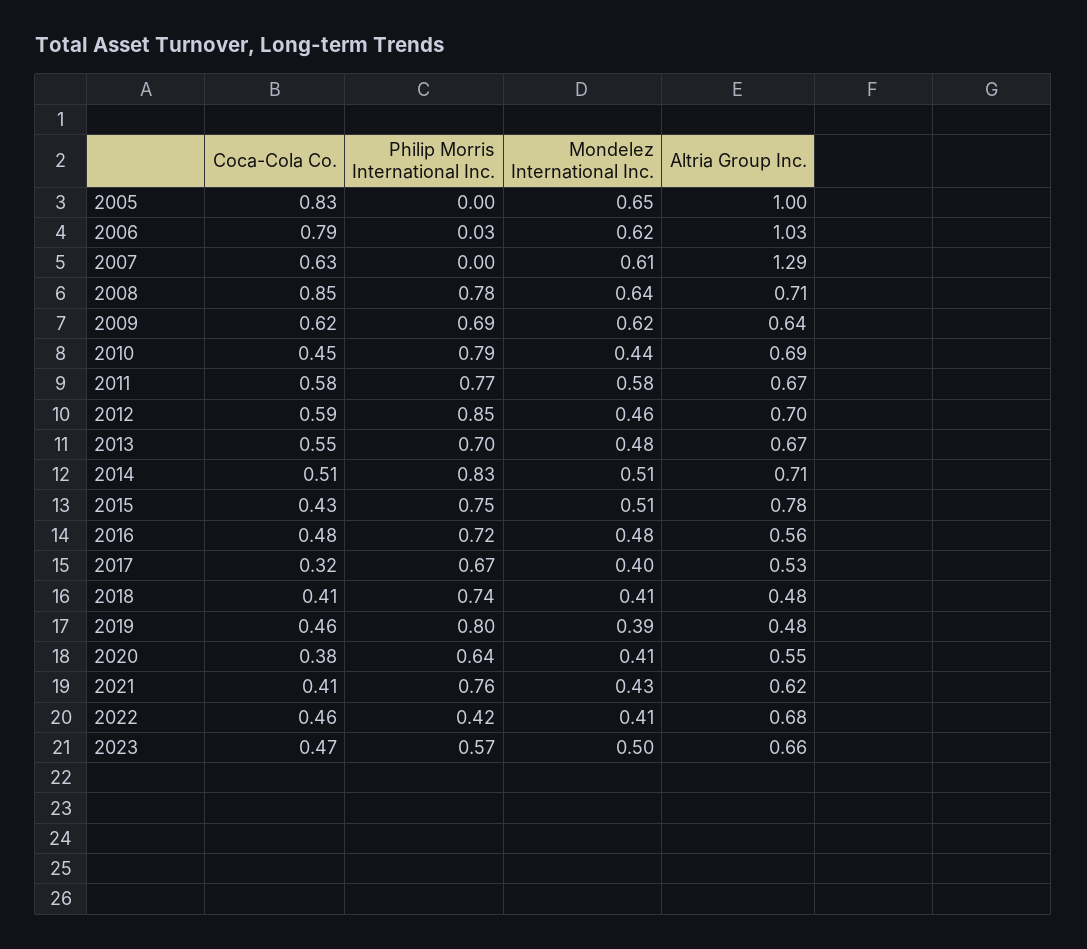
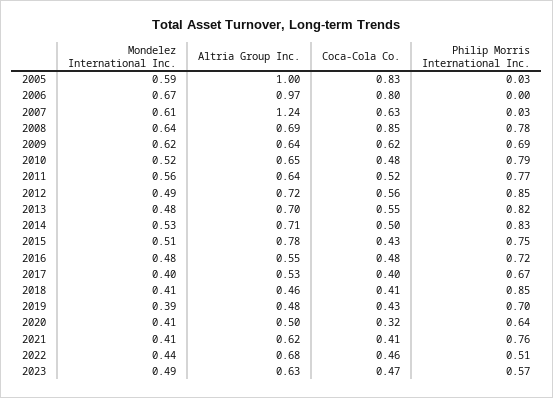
Philip Morris International Inc., 2005: 0 -> 0.03
Mondelez International Inc., 2005: 0.65 -> 0.59
Coca-Cola Co., 2006: 0.79 -> 0.8
Philip Morris International Inc., 2006: 0.03 -> 0
Mondelez International Inc., 2006: 0.62 -> 0.67
Altria Group Inc., 2006: 1.03 -> 0.97
Philip Morris International Inc., 2007: 0 -> 0.03
Altria Group Inc., 2007: 1.29 -> 1.24
Altria Group Inc., 2008: 0.71 -> 0.69
Coca-Cola Co., 2010: 0.45 -> 0.48
Mondelez International Inc., 2010: 0.44 -> 0.52
Altria Group Inc., 2010: 0.69 -> 0.65
Coca-Cola Co., 2011: 0.58 -> 0.52
Mondelez International Inc., 2011: 0.58 -> 0.56
Altria Group Inc., 2011: 0.67 -> 0.64
Coca-Cola Co., 2012: 0.59 -> 0.56
Mondelez International Inc., 2012: 0.46 -> 0.49
Altria Group Inc., 2012: 0.7 -> 0.72
Philip Morris International Inc., 2013: 0.7 -> 0.82
Altria Group Inc., 2013: 0.67 -> 0.7
Coca-Cola Co., 2014: 0.51 -> 0.5
Mondelez International Inc., 2014: 0.51 -> 0.53
Altria Group Inc., 2016: 0.56 -> 0.55
Coca-Cola Co., 2017: 0.32 -> 0.4
Philip Morris International Inc., 2018: 0.74 -> 0.85
Altria Group Inc., 2018: 0.48 -> 0.46
Coca-Cola Co., 2019: 0.46 -> 0.43
Philip Morris International Inc., 2019: 0.8 -> 0.7
Coca-Cola Co., 2020: 0.38 -> 0.32
Altria Group Inc., 2020: 0.55 -> 0.5
Mondelez International Inc., 2021: 0.43 -> 0.41
Philip Morris International Inc., 2022: 0.42 -> 0.51
Mondelez International Inc., 2022: 0.41 -> 0.44
Mondelez International Inc., 2023: 0.5 -> 0.49
Altria Group Inc., 2023: 0.66 -> 0.63

